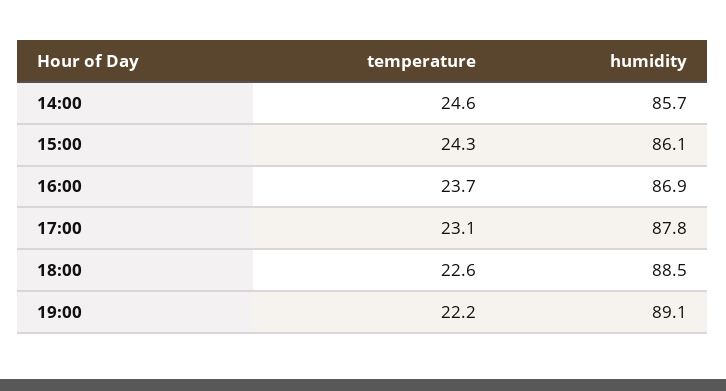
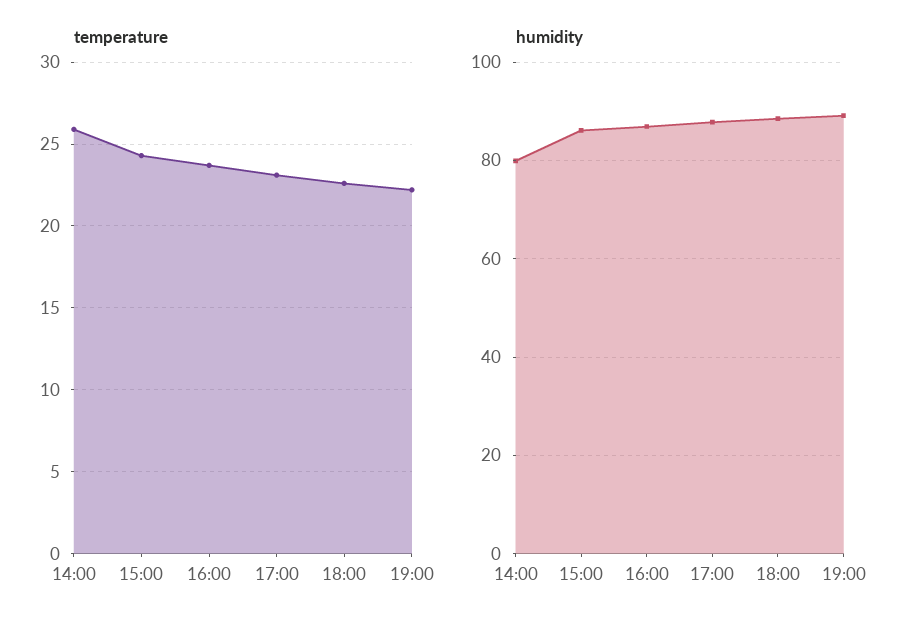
temperature, 14:00: 24.6 -> 26
humidity, 14:00: 85.7 -> 80

